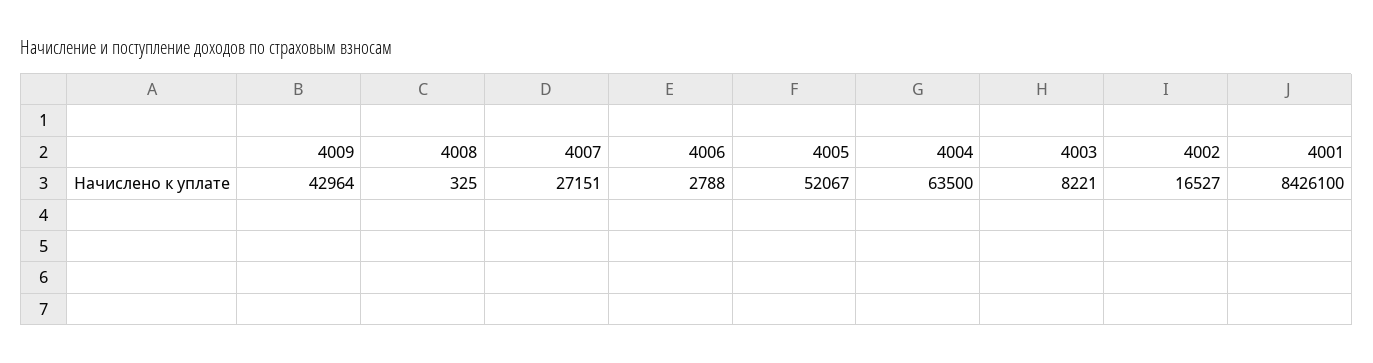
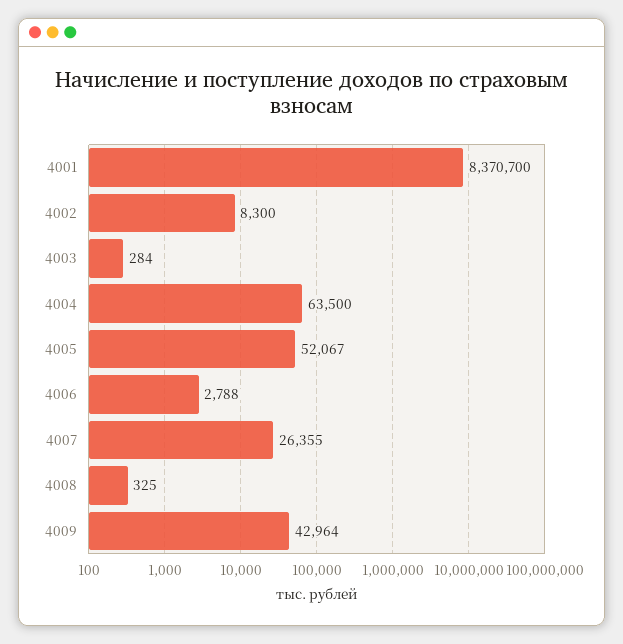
4007: 27151 -> 26355
4003: 8221 -> 284
4002: 16527 -> 8300
4001: 8426100 -> 8370700

